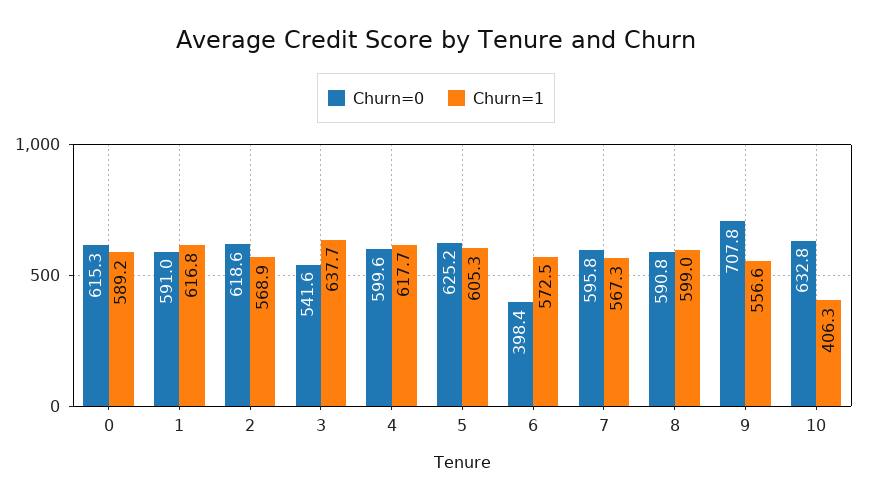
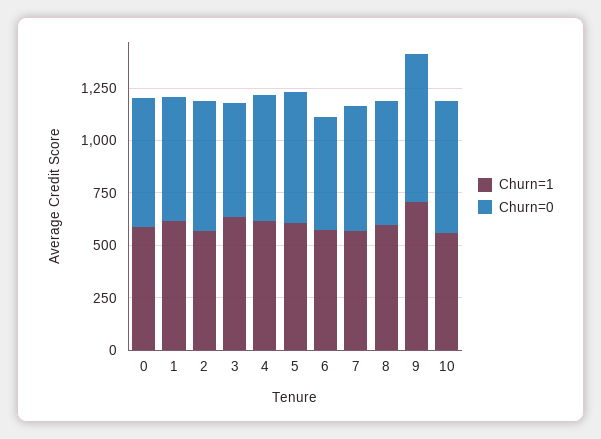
Churn=0, 6: 398.4 -> 550
Churn=1, 9: 556.6 -> 700
Churn=1, 10: 406.3 -> 550

